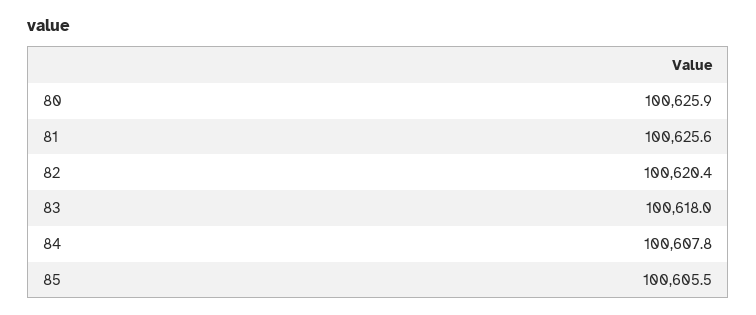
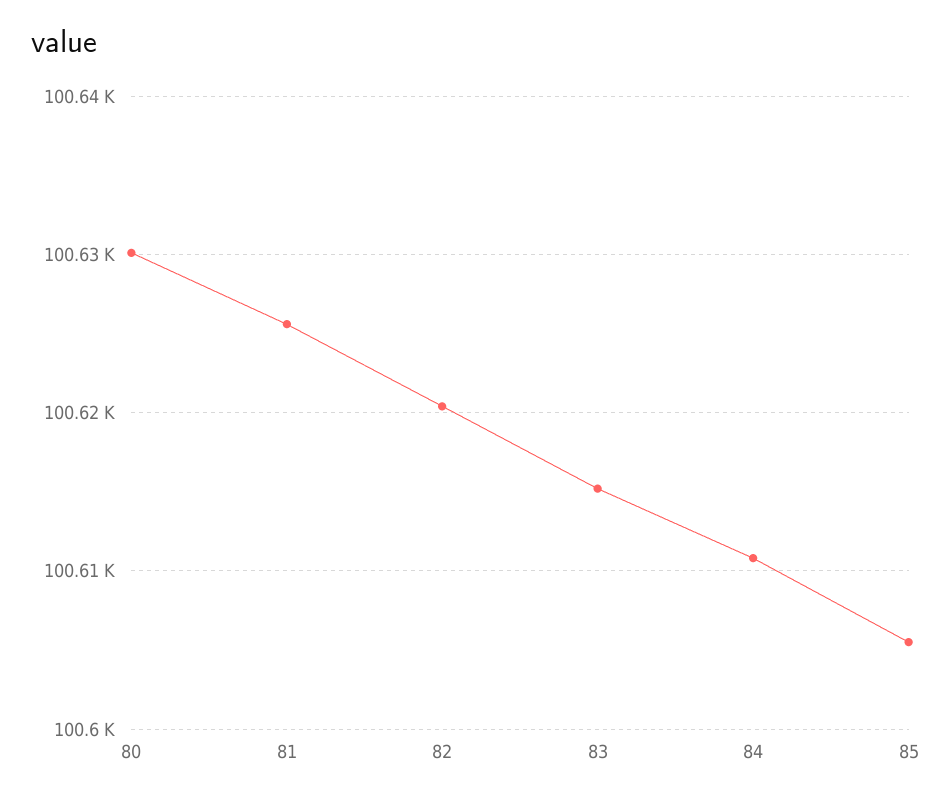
80: 100625.9 -> 100630
83: 100618 -> 100615
84: 100607.8 -> 100611

